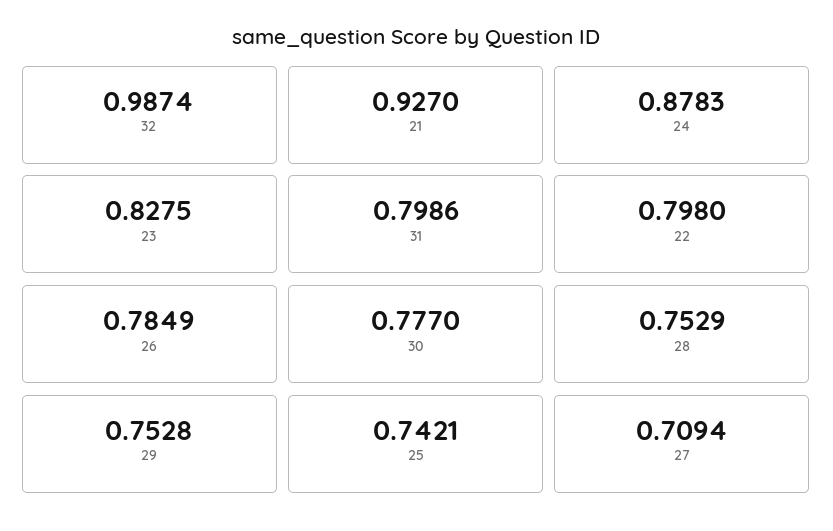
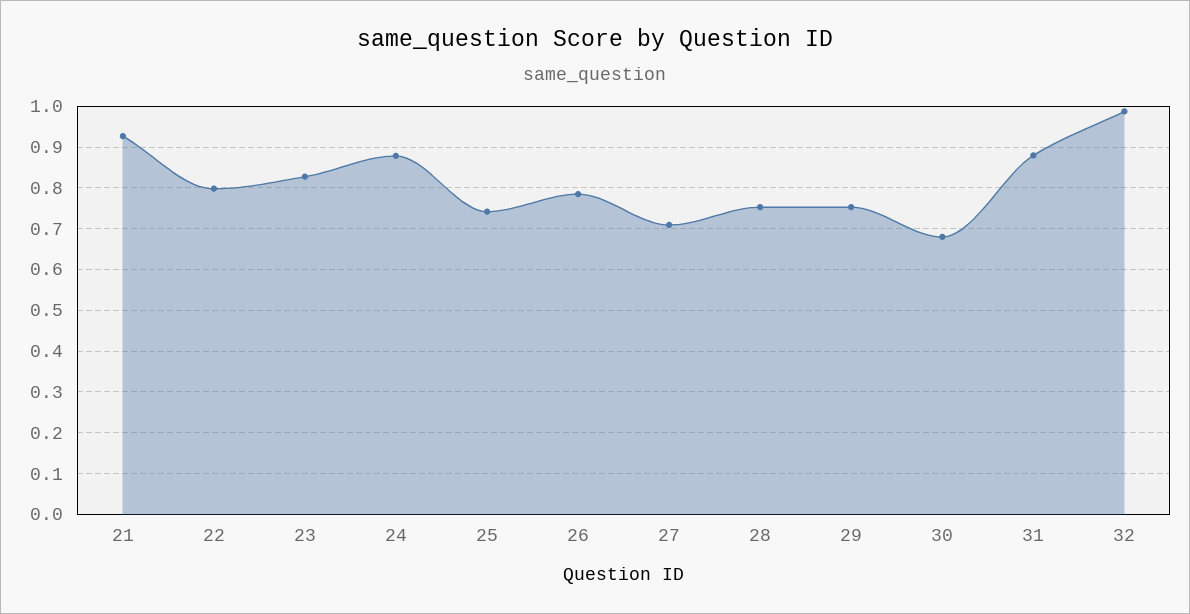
31: 0.7986 -> 0.88
30: 0.777 -> 0.68

